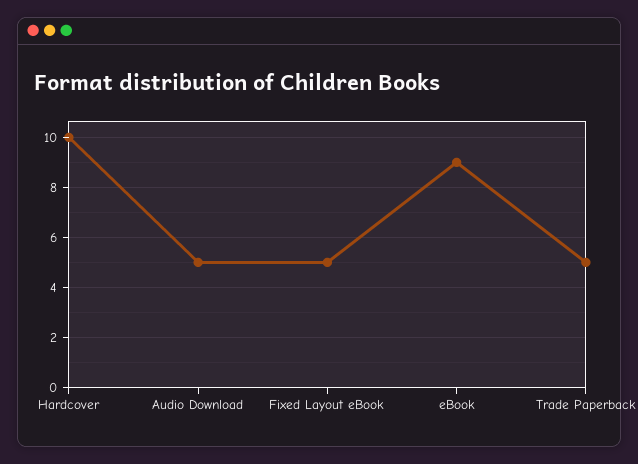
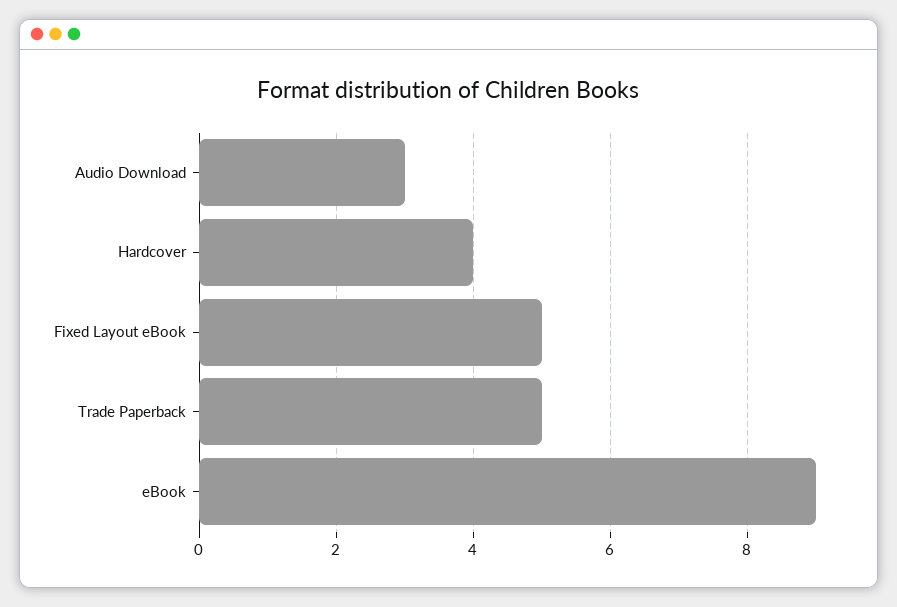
Hardcover: 10 -> 4
Audio Download: 5 -> 3

